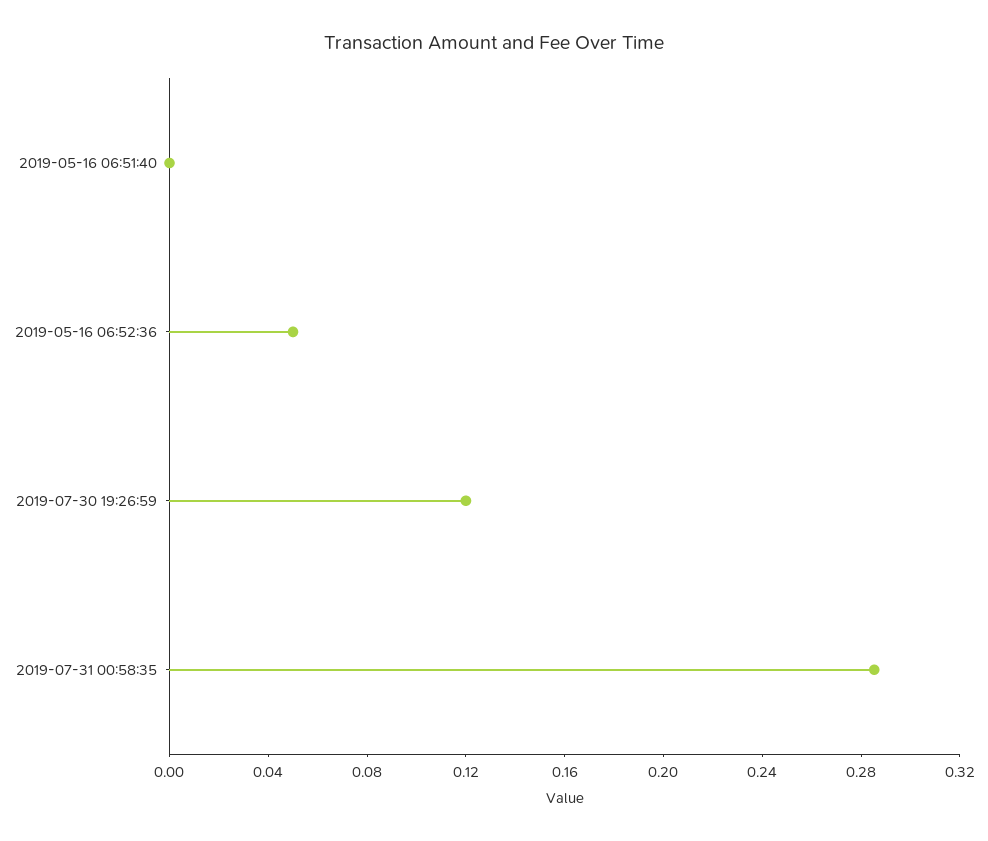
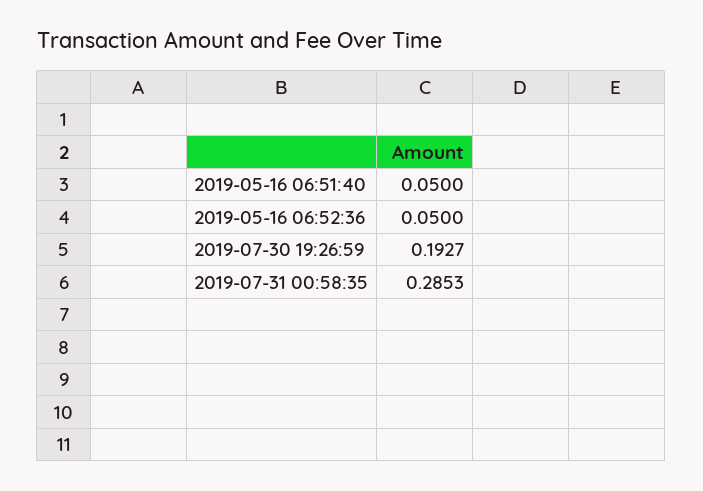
2019-05-16 06:51:40: 0 -> 0.05
2019-07-30 19:26:59: 0.12 -> 0.1927

